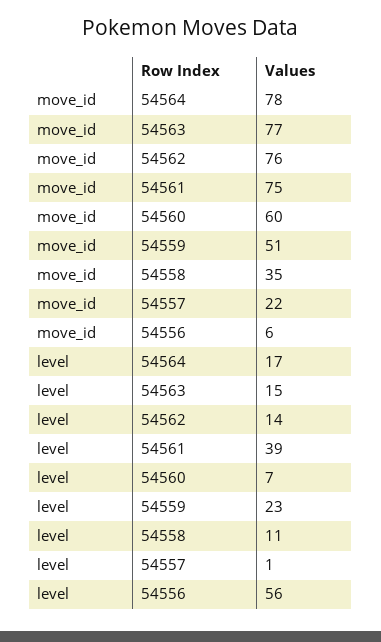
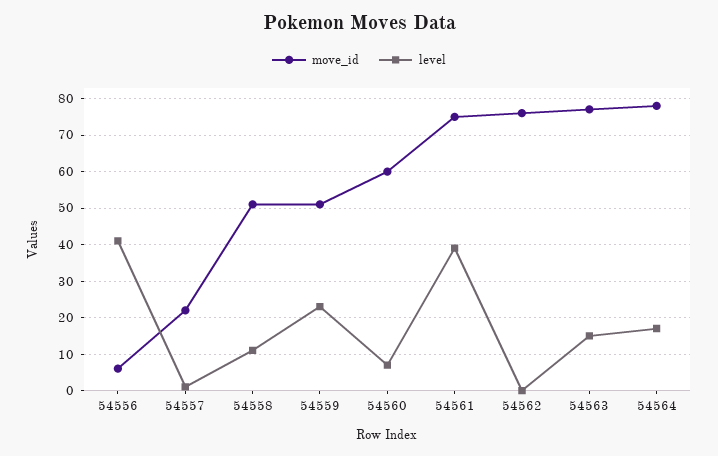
move_id, 54558: 35 -> 50
level, 54562: 14 -> 0
level, 54556: 56 -> 40

